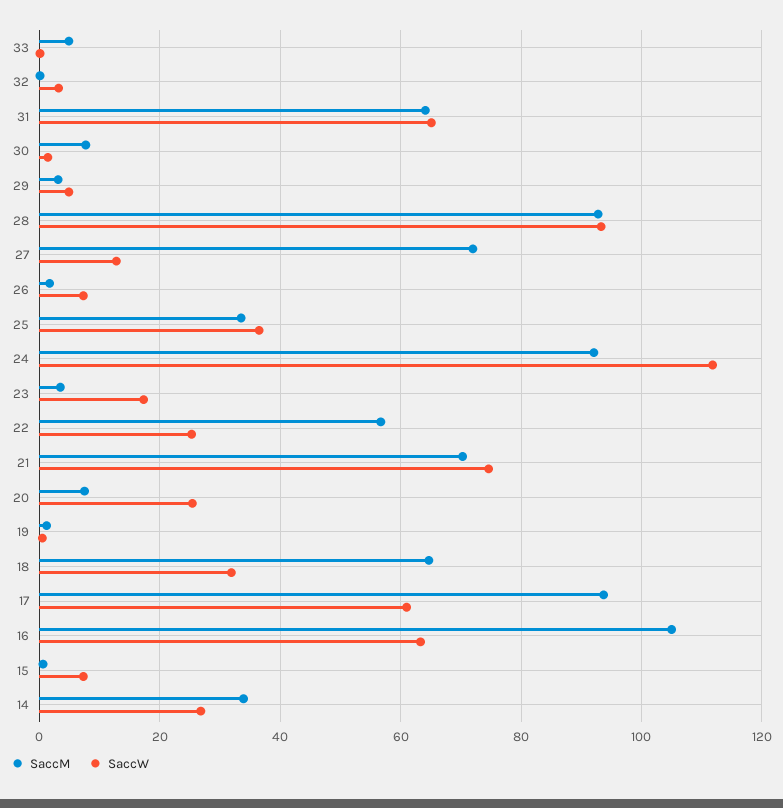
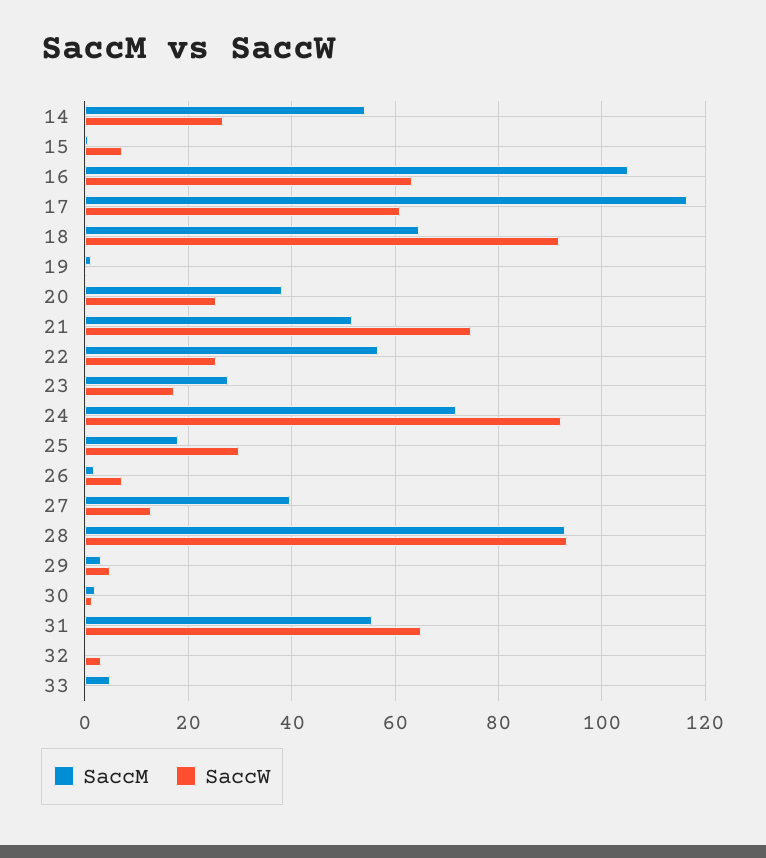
SaccM, 31: 64 -> 56
SaccM, 30: 8 -> 2
SaccM, 27: 72 -> 40
SaccM, 25: 34 -> 18
SaccW, 25: 36 -> 30
SaccM, 24: 92 -> 72
SaccW, 24: 112 -> 92
SaccM, 23: 4 -> 28
SaccM, 21: 70 -> 52
SaccM, 20: 8 -> 38
SaccW, 18: 32 -> 92
SaccM, 17: 94 -> 116
SaccM, 14: 34 -> 54

